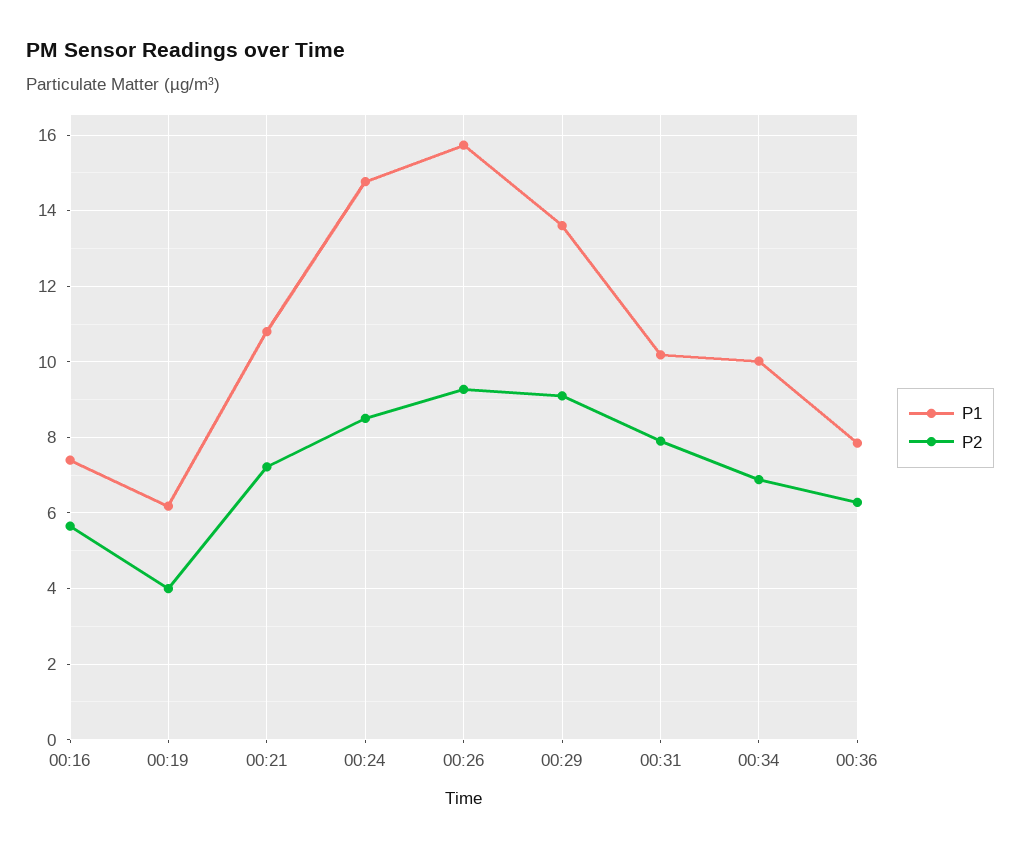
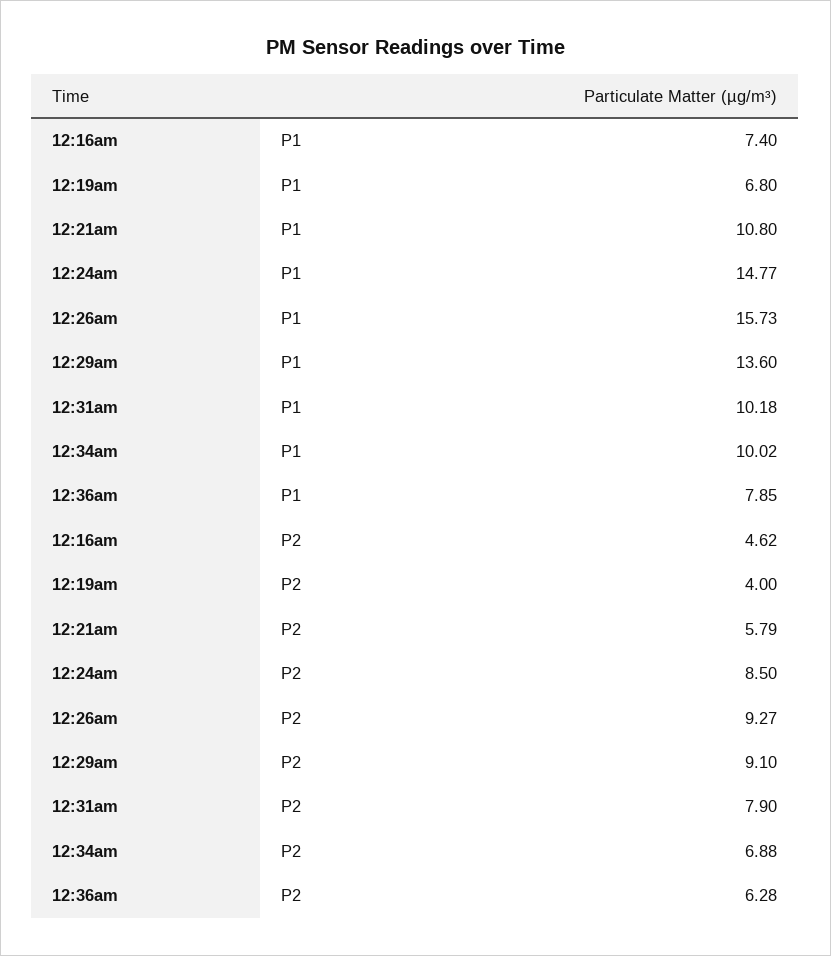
P2, 00:16: 5.6 -> 4.62
P1, 00:19: 6.2 -> 6.8
P2, 00:21: 7.2 -> 5.79

